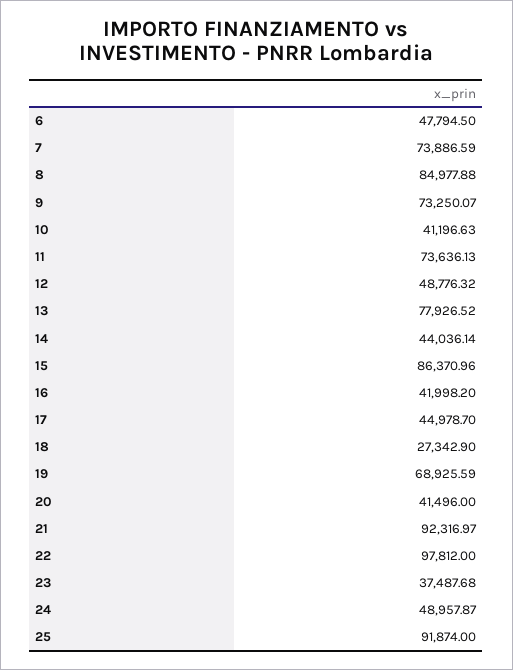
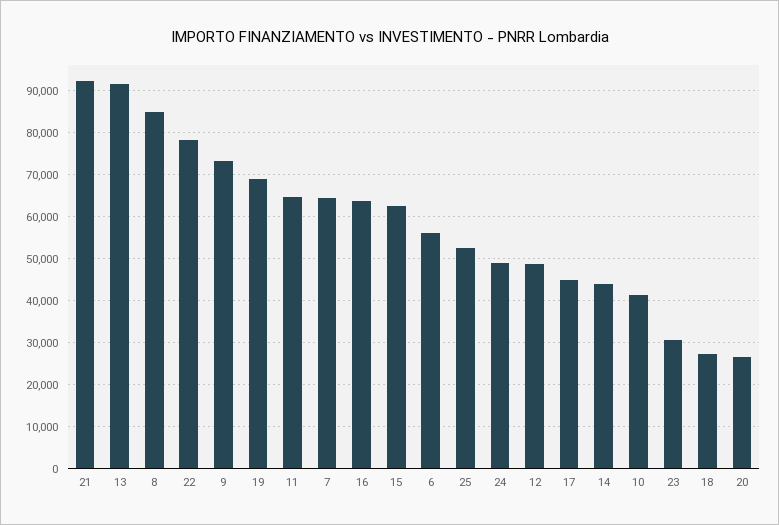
6: 47794.5 -> 56000
7: 73886.59 -> 64000
11: 73636.13 -> 64000
13: 77926.52 -> 92000
15: 86370.96 -> 62000
16: 41998.2 -> 64000
20: 41496 -> 26000
22: 97812 -> 78000
23: 37487.68 -> 30000
25: 91874 -> 52000

